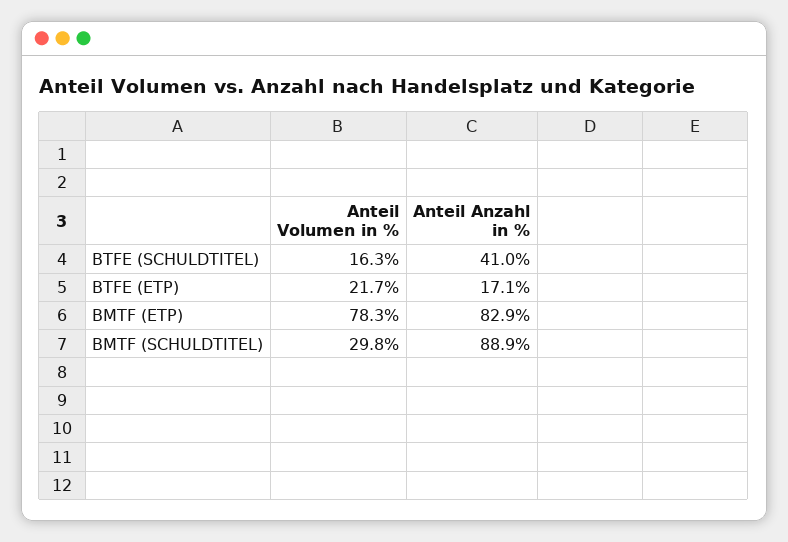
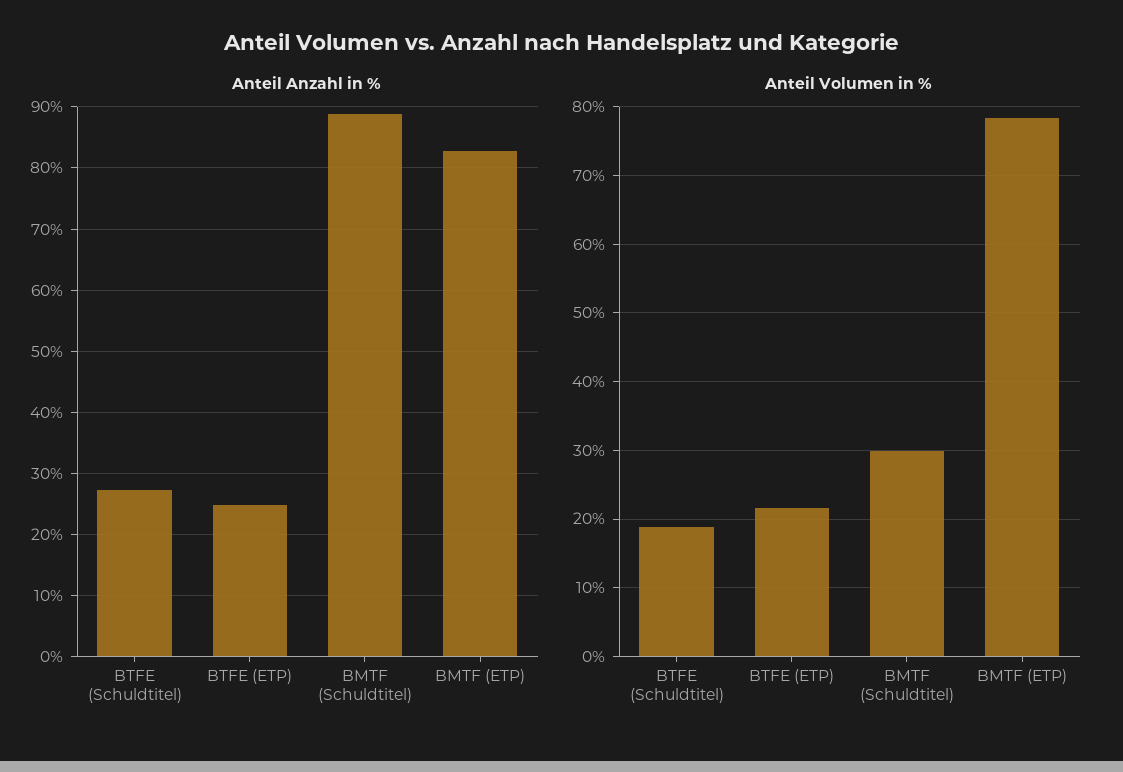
Anteil Volumen in %, BTFE (SCHULDTITEL): 16.3 -> 19
Anteil Anzahl in %, BTFE (SCHULDTITEL): 41 -> 27
Anteil Anzahl in %, BTFE (ETP): 17.1 -> 25

